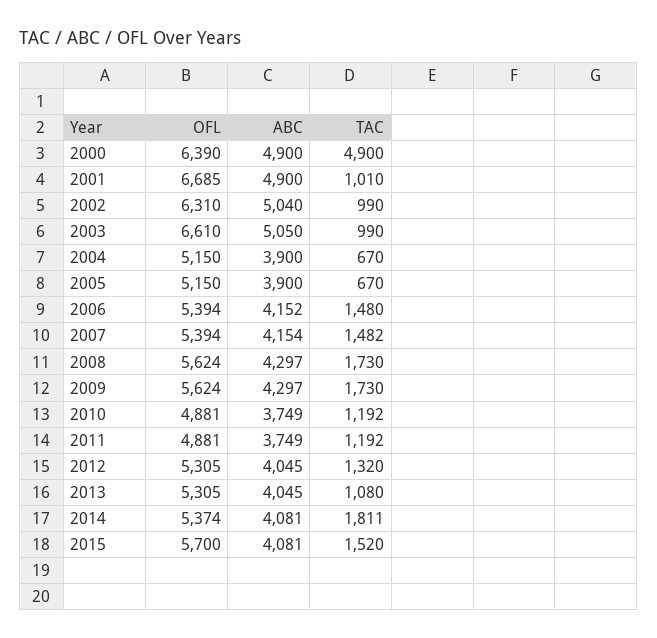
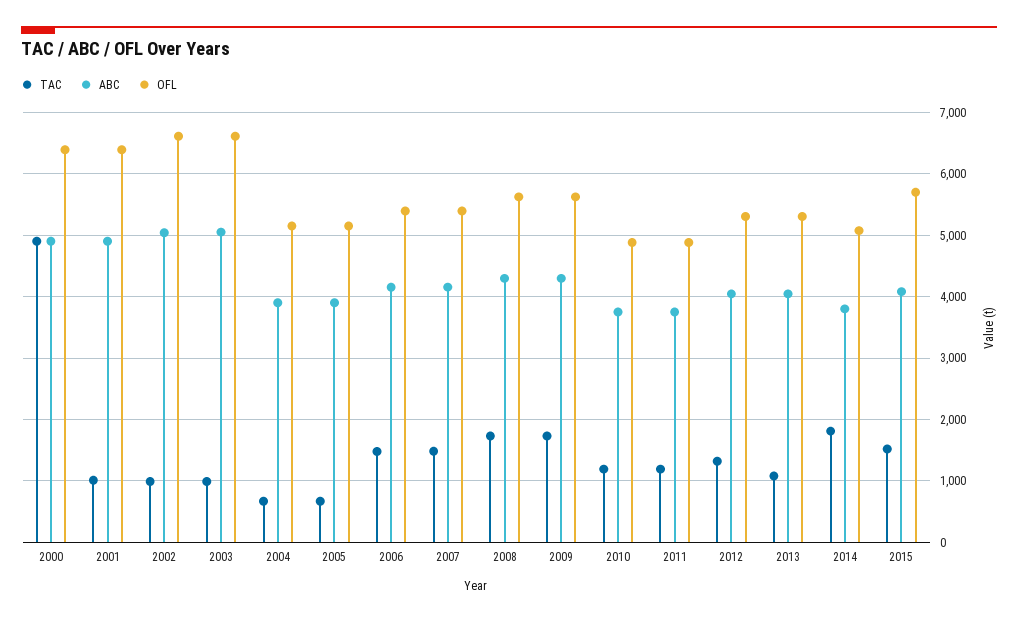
OFL, 2001: 6685 -> 6400
OFL, 2002: 6310 -> 6600
OFL, 2014: 5374 -> 5100
ABC, 2014: 4081 -> 3800

